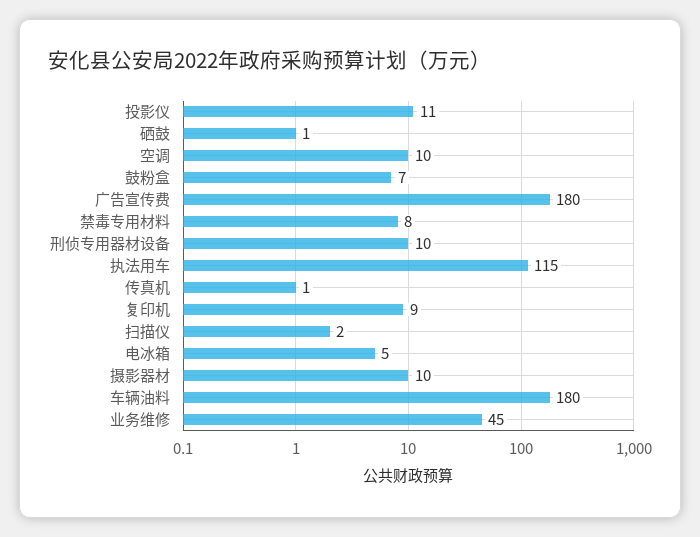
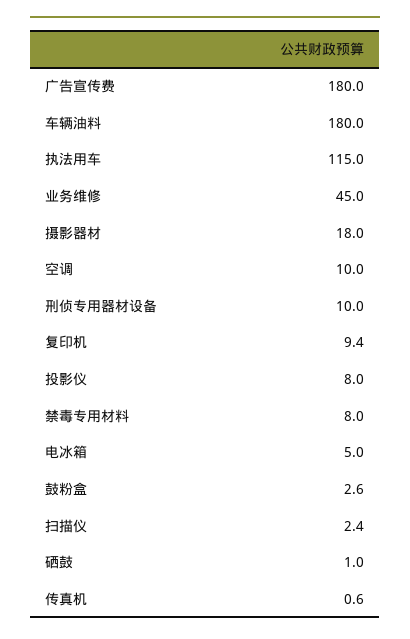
投影仪: 11 -> 8
鼓粉盒: 7 -> 2.6
摄影器材: 10 -> 18

